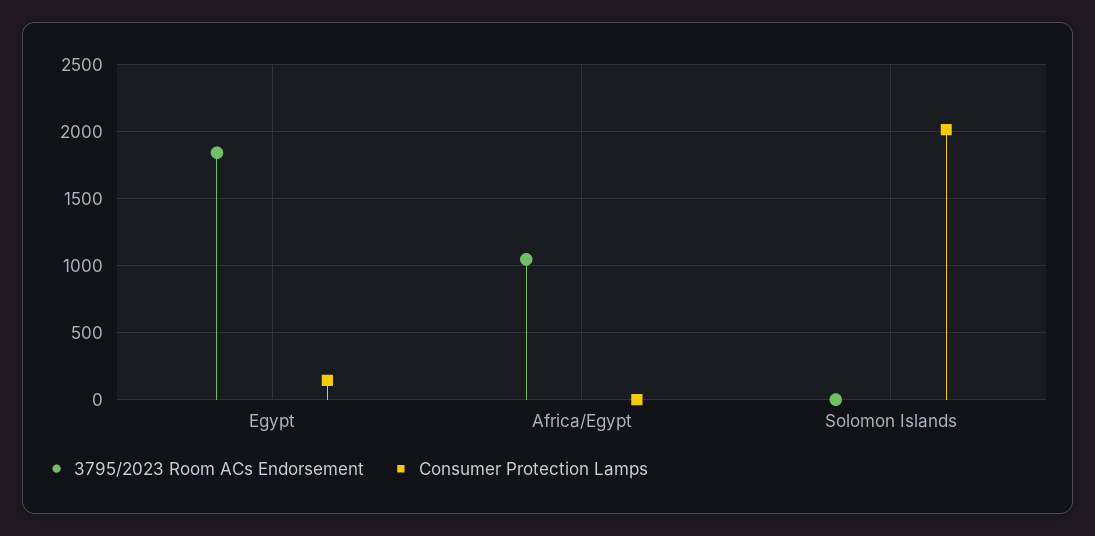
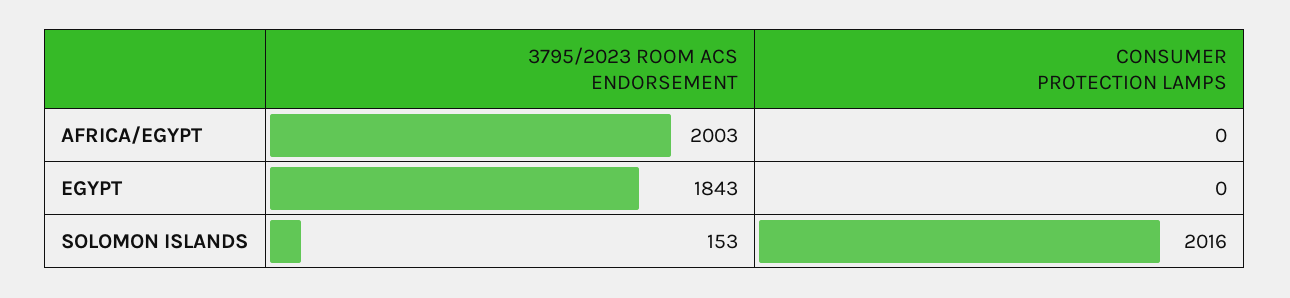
Consumer Protection Lamps, Egypt: 150 -> 0
3795/2023 Room ACs Endorsement, Africa/Egypt: 1050 -> 2003
3795/2023 Room ACs Endorsement, Solomon Islands: 0 -> 153

